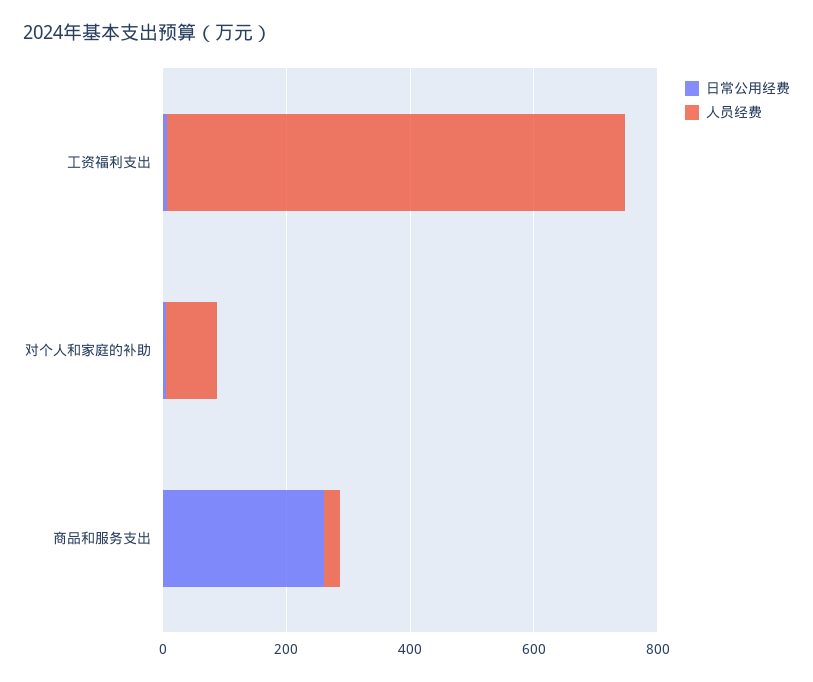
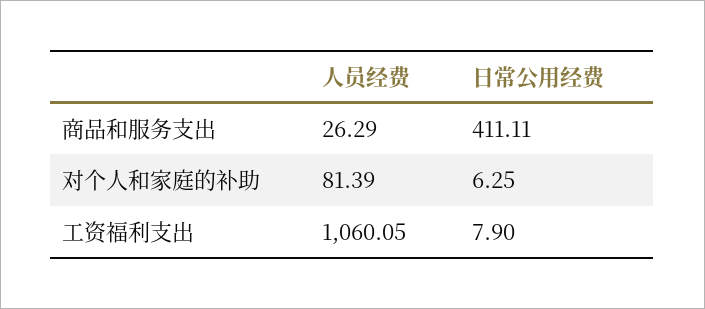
人员经费, 工资福利支出: 750 -> 1060.05
日常公用经费, 商品和服务支出: 250 -> 411.11

